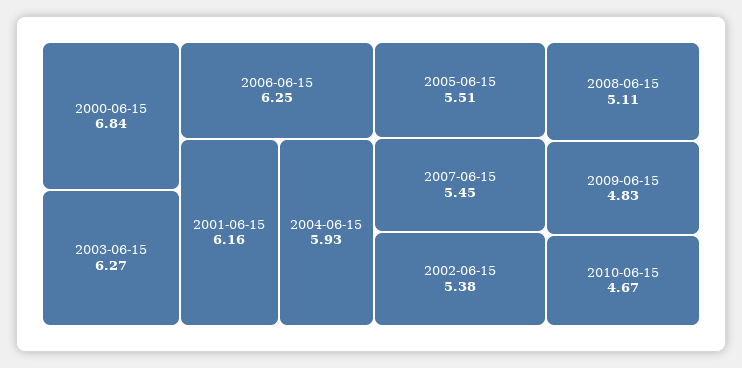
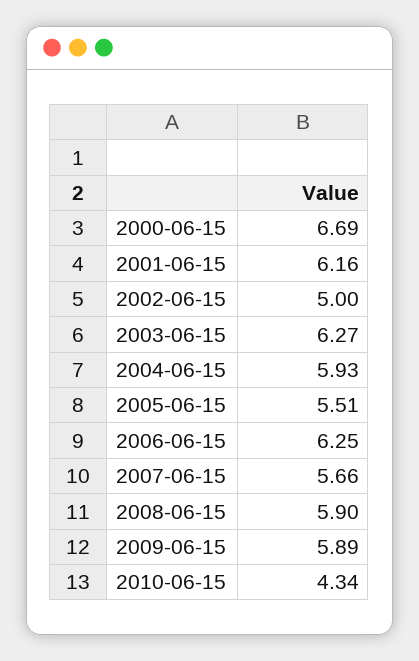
2000-06-15: 6.84 -> 6.69
2007-06-15: 5.45 -> 5.66
2002-06-15: 5.38 -> 5
2008-06-15: 5.11 -> 5.9
2009-06-15: 4.83 -> 5.89
2010-06-15: 4.67 -> 4.34

